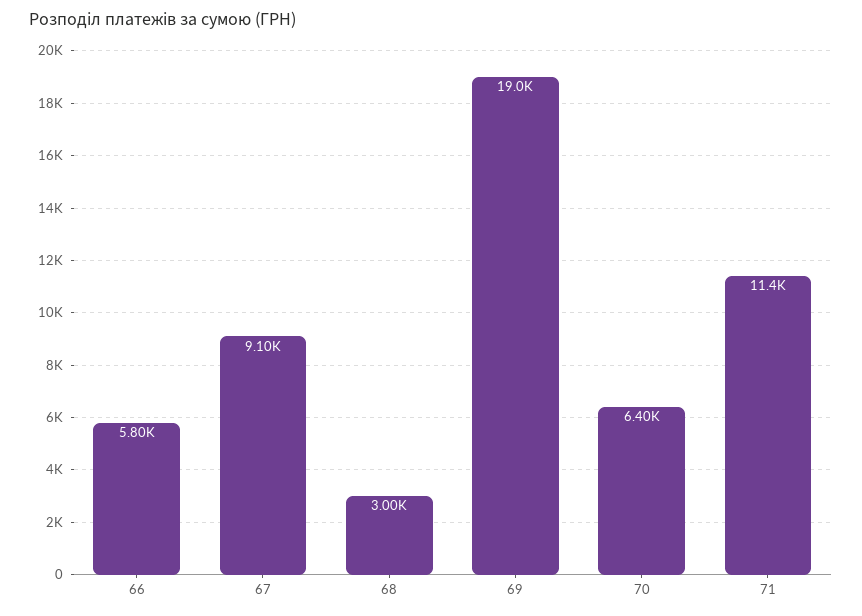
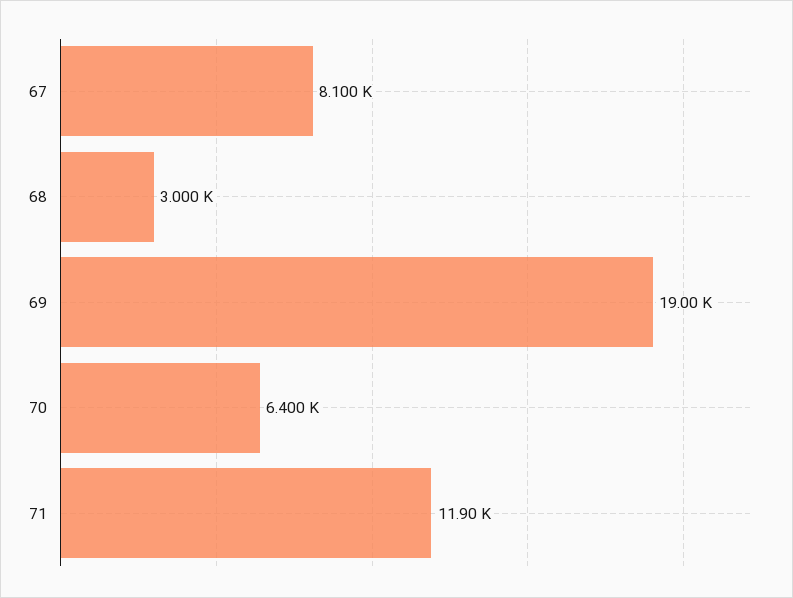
66: 5800 -> none
67: 9100 -> 8100
71: 11400 -> 11900

